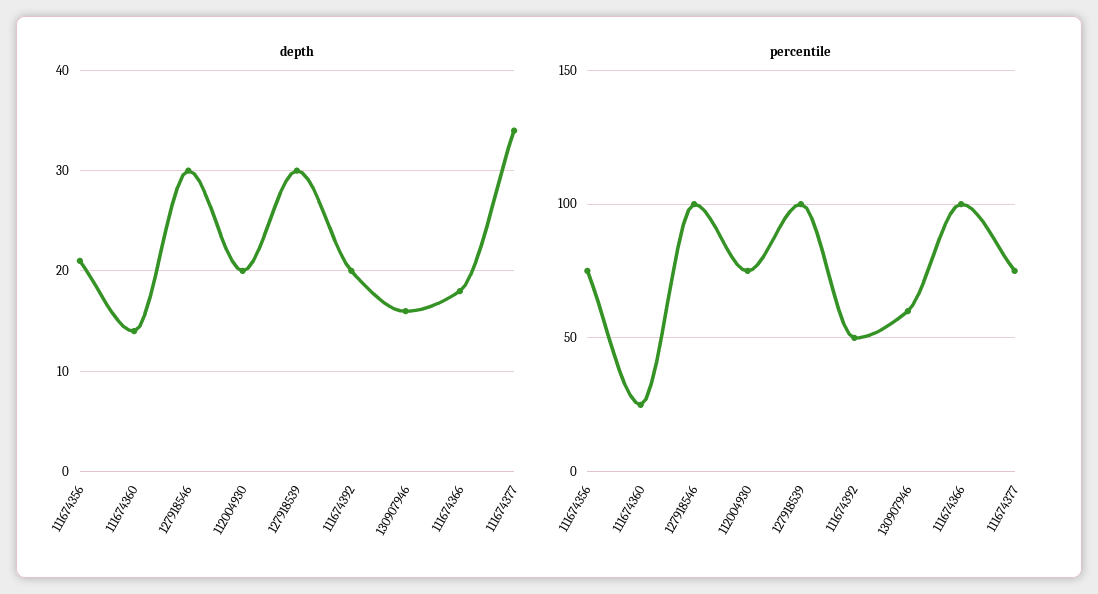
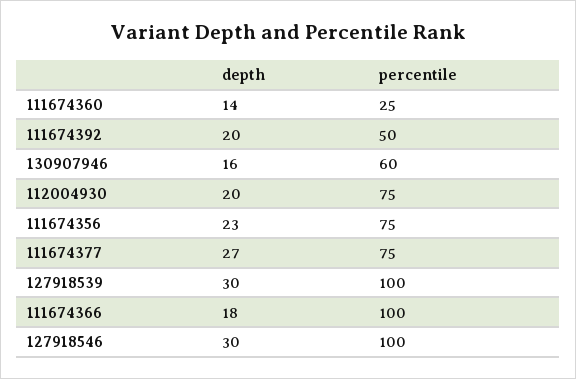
depth, 111674356: 21 -> 23
depth, 111674377: 34 -> 27

